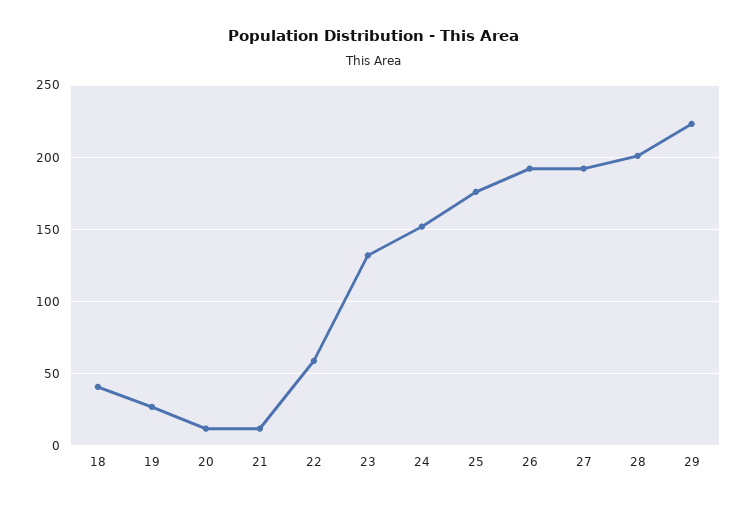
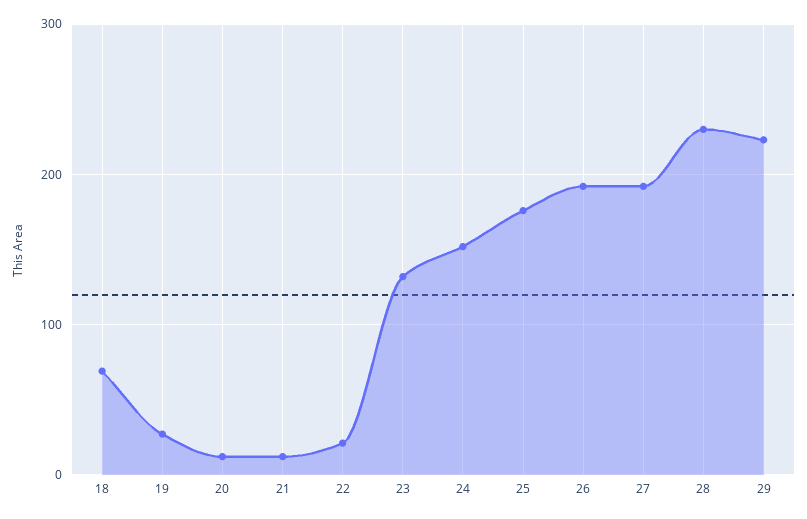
18: 40 -> 70
22: 60 -> 20
28: 200 -> 230

